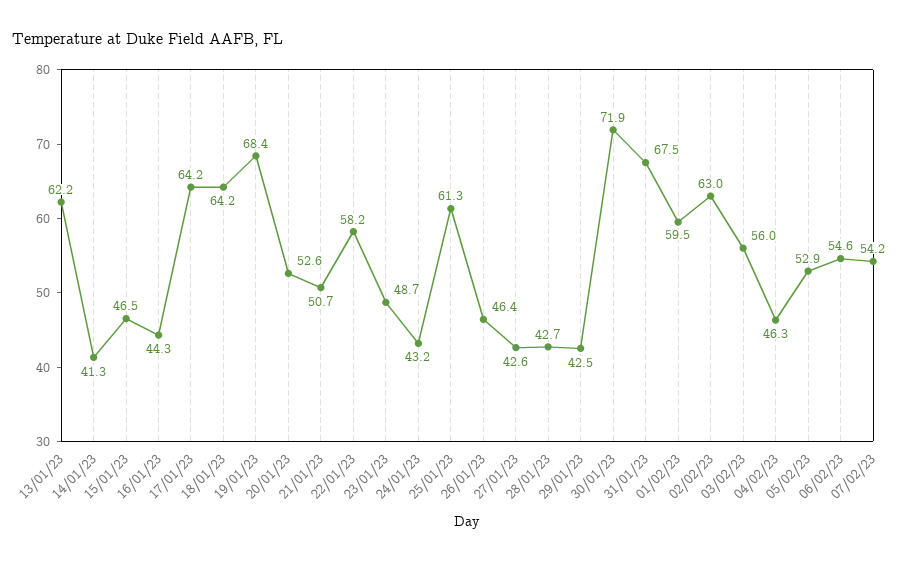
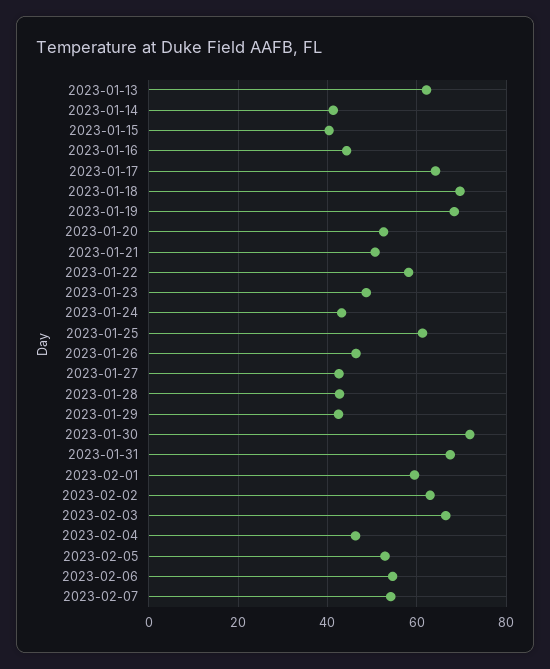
15/01/23: 46.5 -> 40
18/01/23: 64.2 -> 70
03/02/23: 56 -> 66

